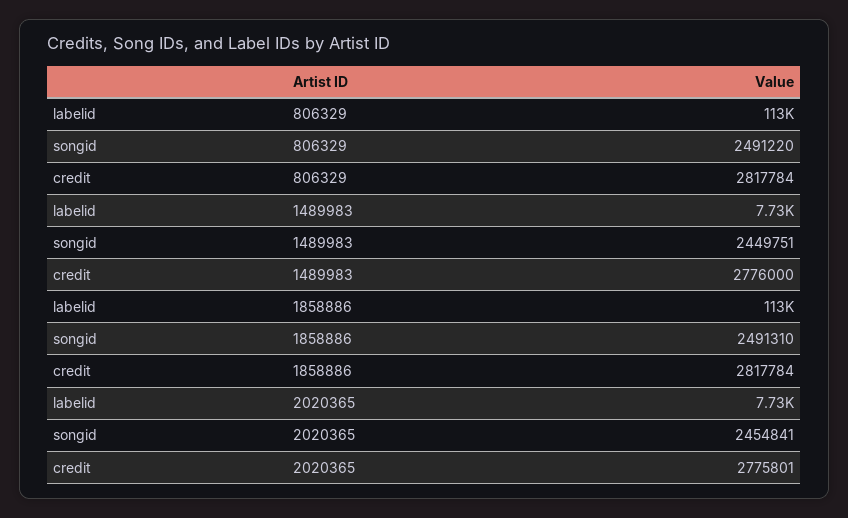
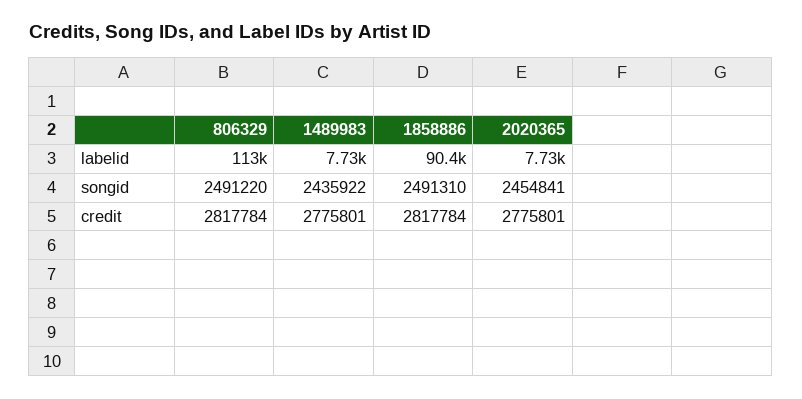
songid, 1489983: 2449751 -> 2435922
credit, 1489983: 2776000 -> 2775801
labelid, 1858886: 113000 -> 90400

